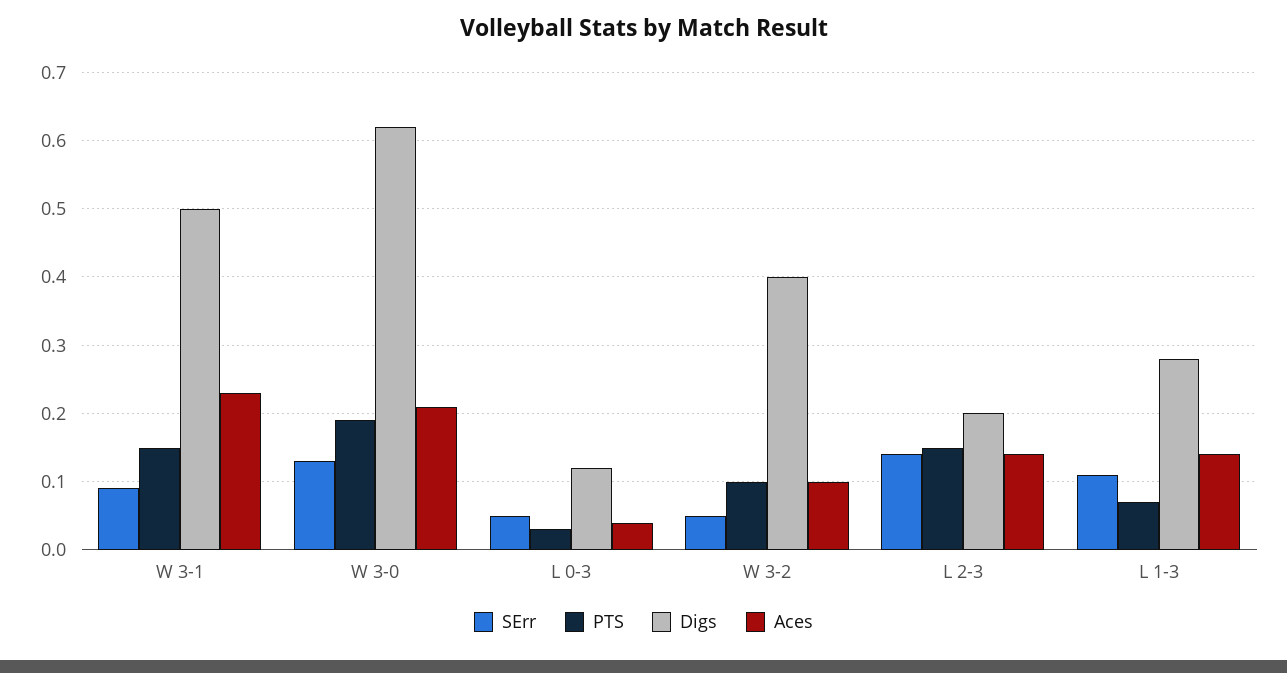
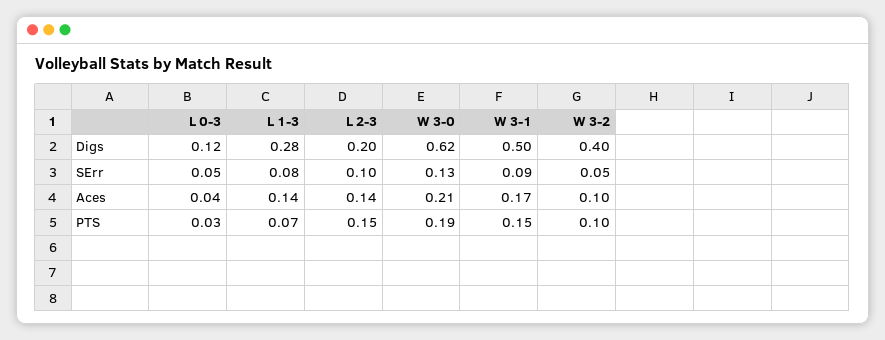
Aces, W 3-1: 0.23 -> 0.17
SErr, L 2-3: 0.14 -> 0.1
SErr, L 1-3: 0.11 -> 0.08

